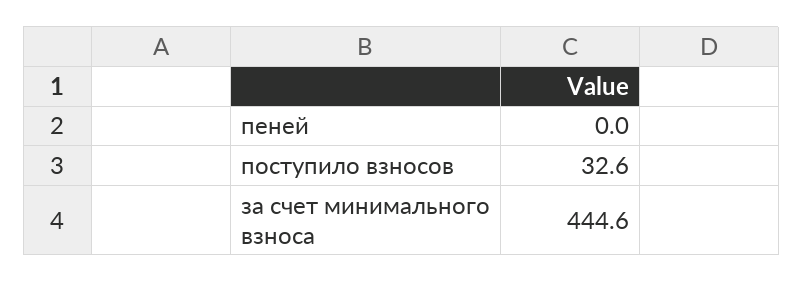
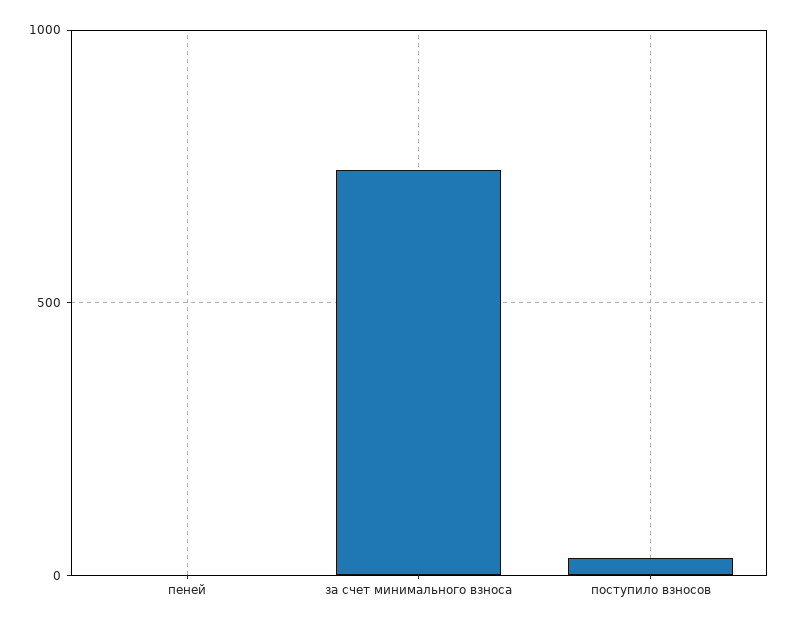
за счет минимального взноса: 444.6 -> 750

